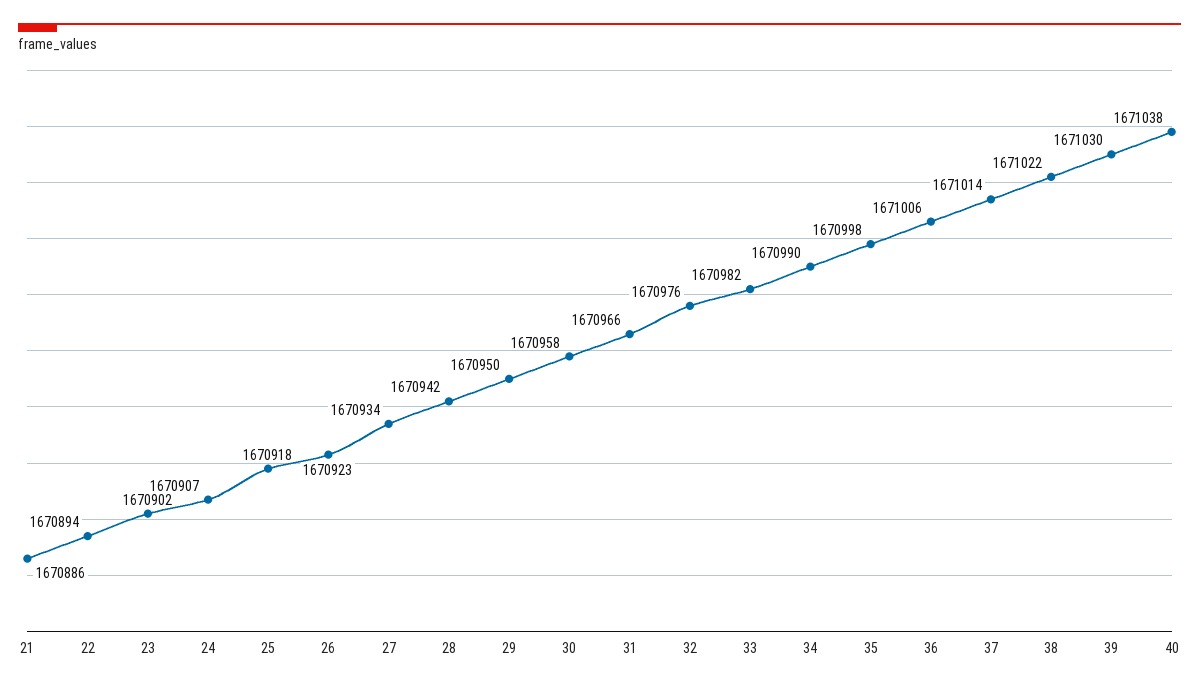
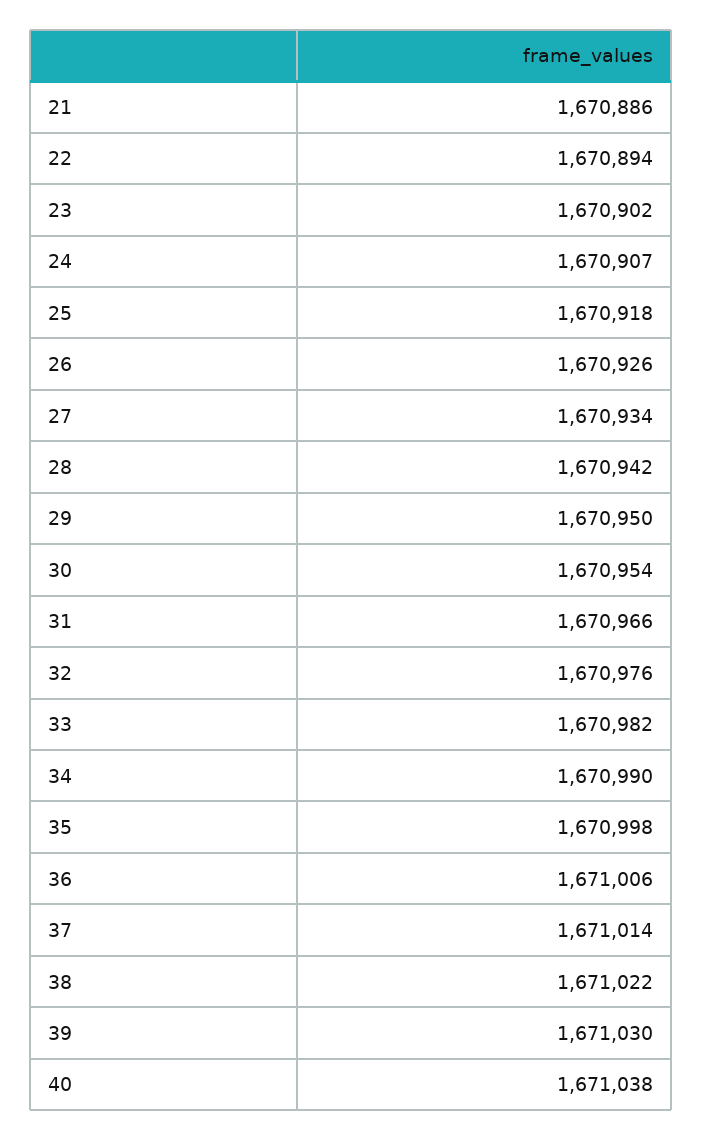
26: 1670923 -> 1670926
30: 1670958 -> 1670954

